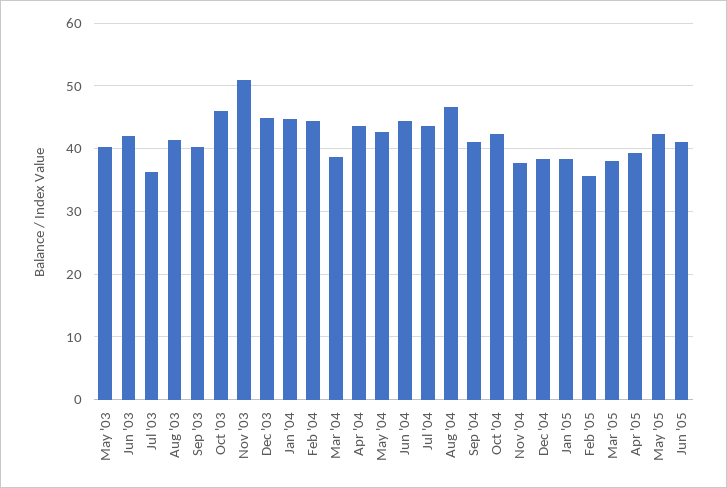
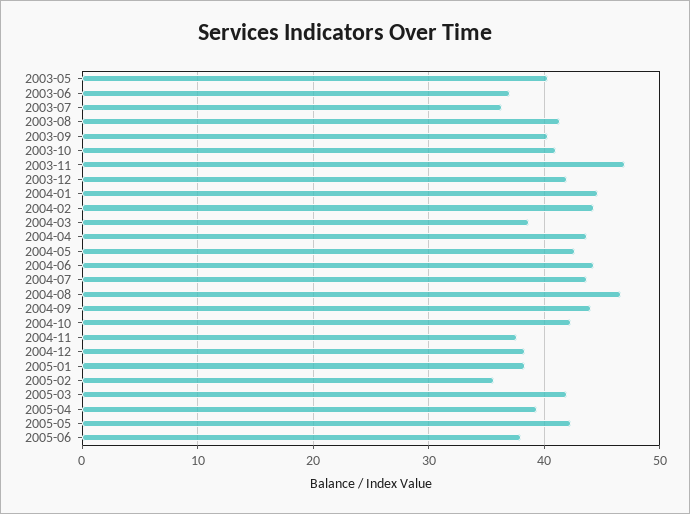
Jun '03: 42 -> 37
Oct '03: 46 -> 41
Nov '03: 51 -> 47
Dec '03: 45 -> 42
Sep '04: 41 -> 44
Mar '05: 38 -> 42
Jun '05: 41 -> 38

